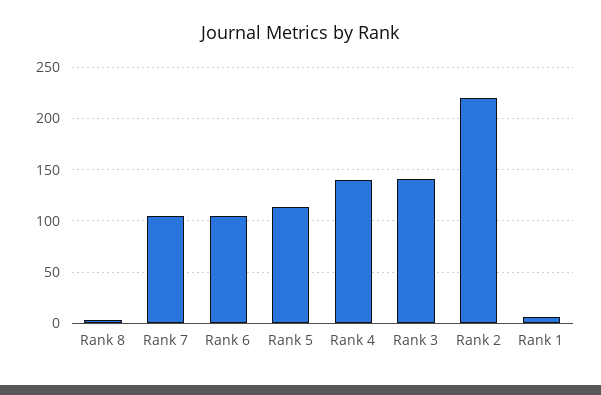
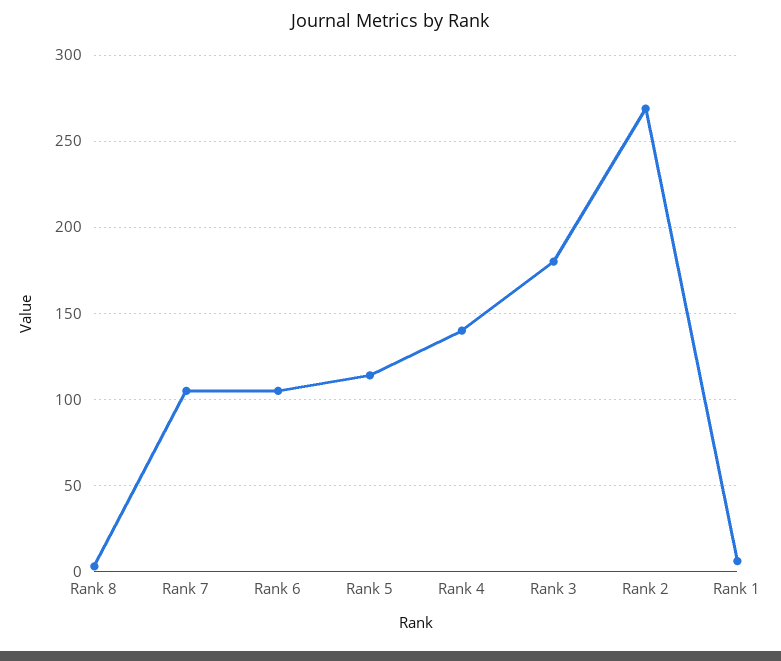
Rank 3: 140 -> 180
Rank 2: 220 -> 270

